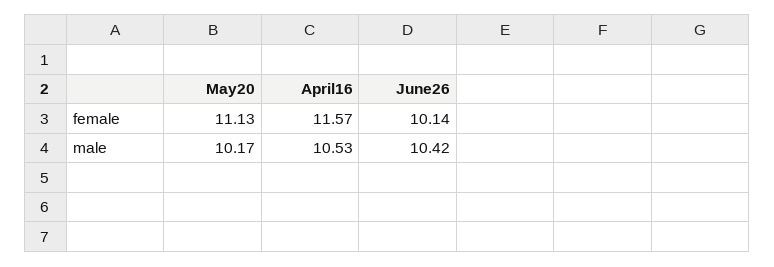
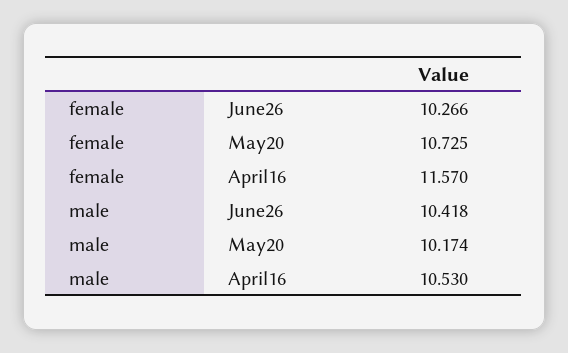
May20, female: 11.13 -> 10.725
June26, female: 10.14 -> 10.266

